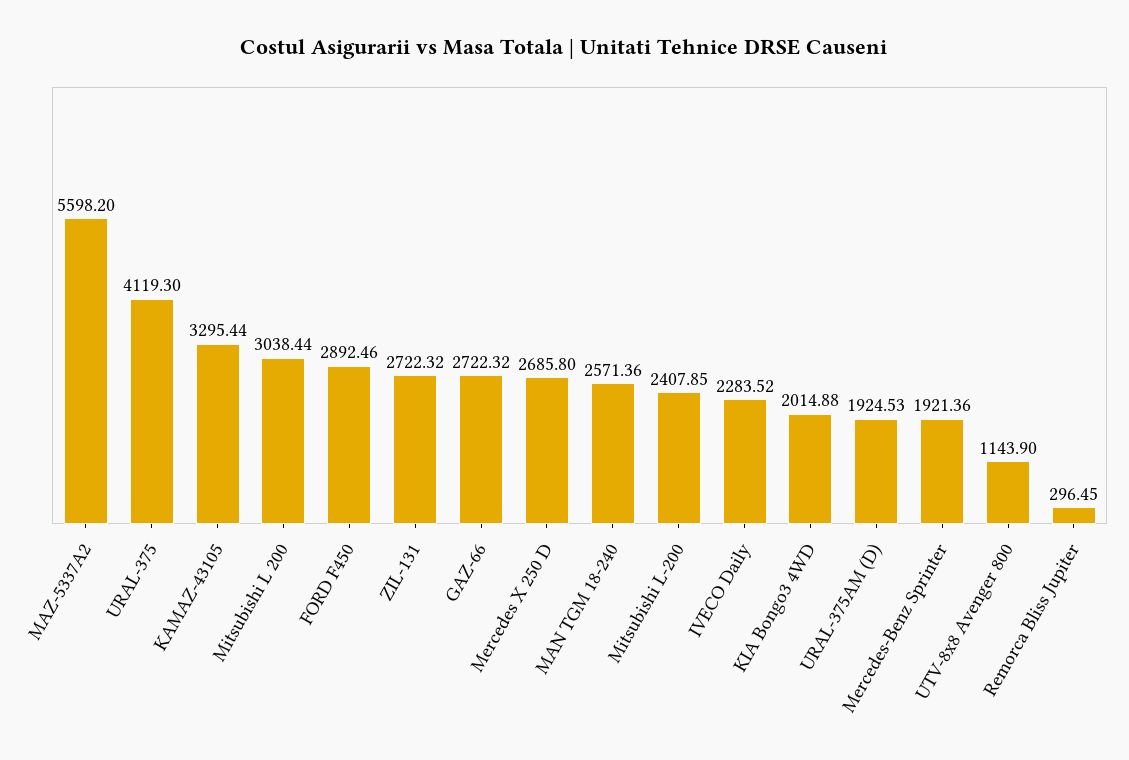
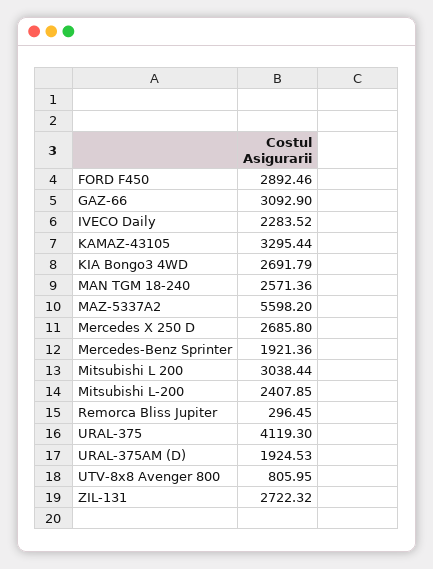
GAZ-66: 2722.32 -> 3092.9
KIA Bongo3 4WD: 2014.88 -> 2691.79
UTV-8x8 Avenger 800: 1143.9 -> 805.95

